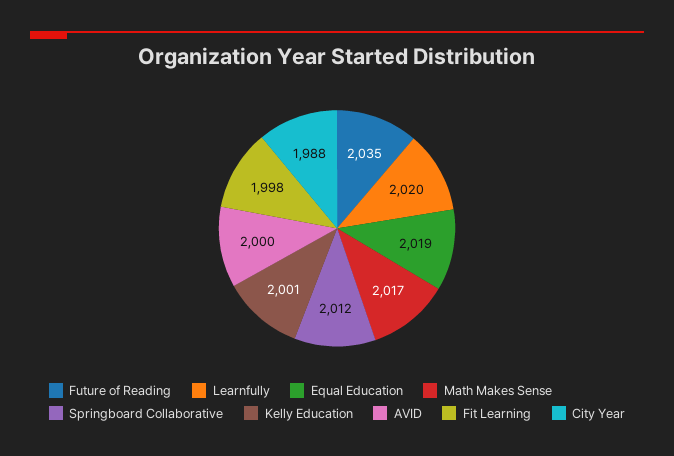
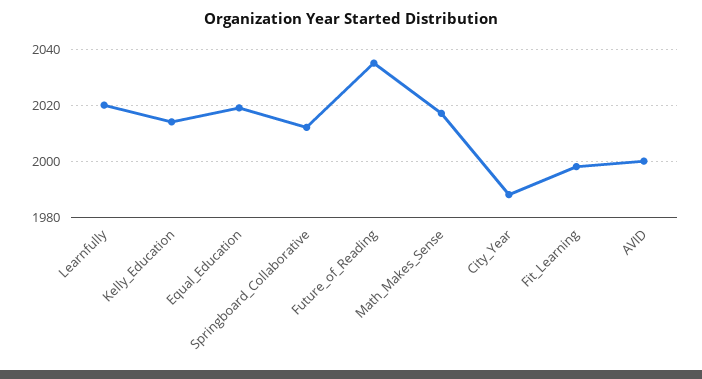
Kelly Education: 2001 -> 2015

